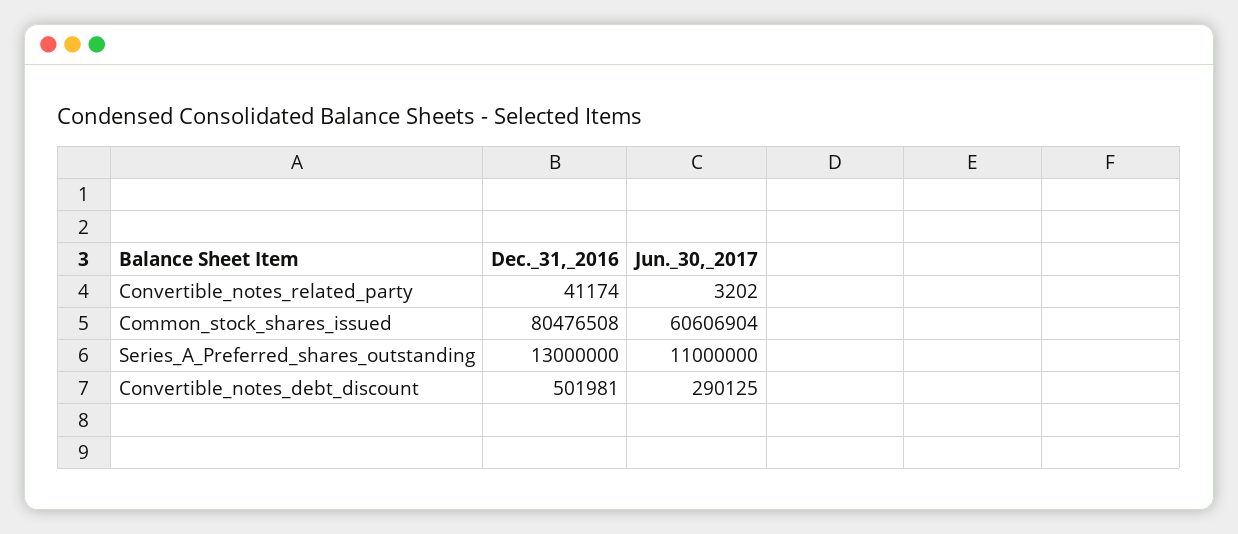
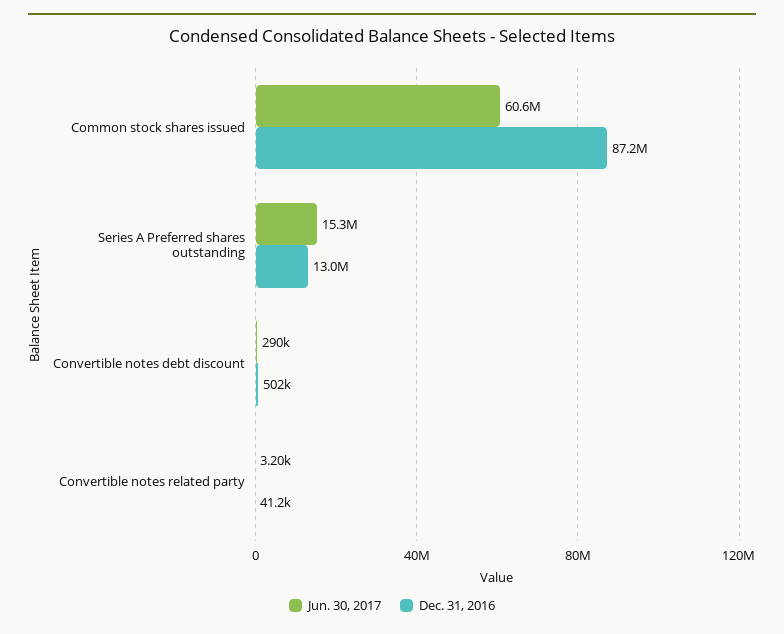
Dec._31,_2016, Common_stock_shares_issued: 80476508 -> 87200000
Jun._30,_2017, Series_A_Preferred_shares_outstanding: 11000000 -> 15300000

